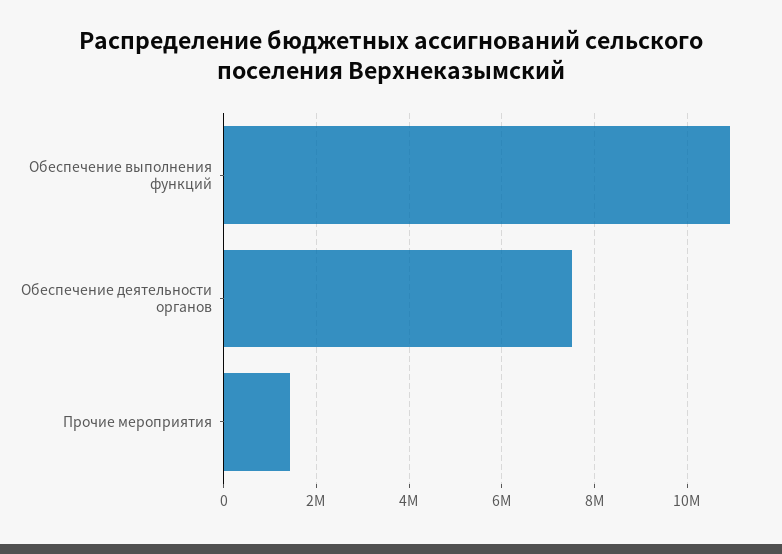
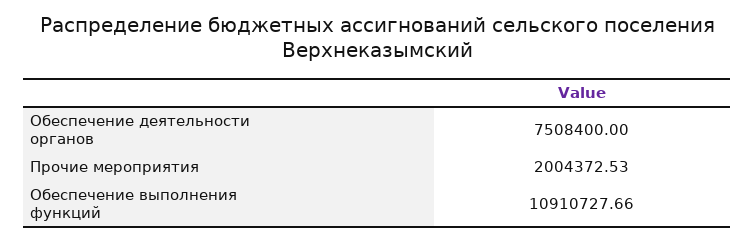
Прочие мероприятия: 1400000 -> 2004372.53

